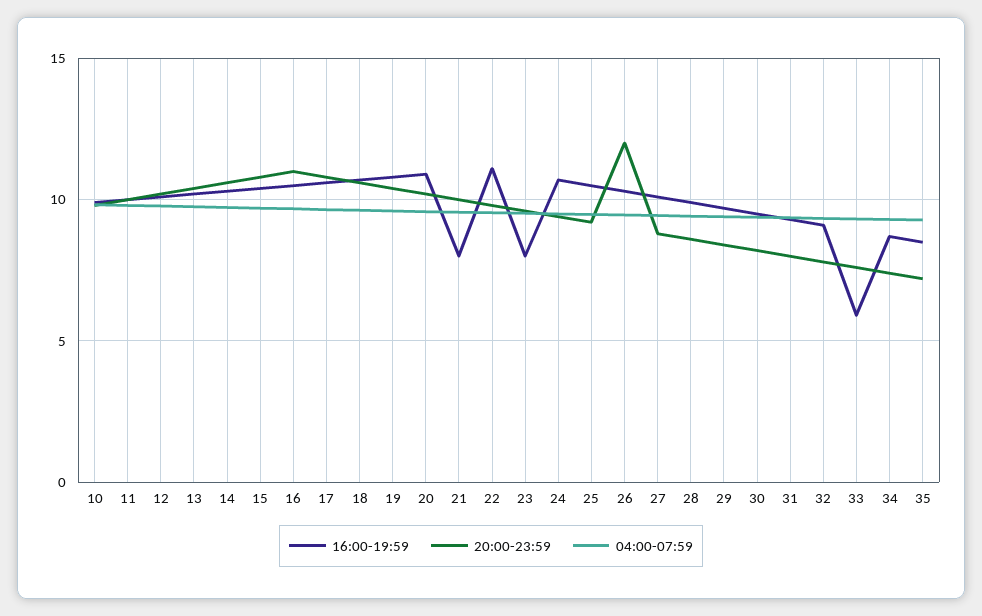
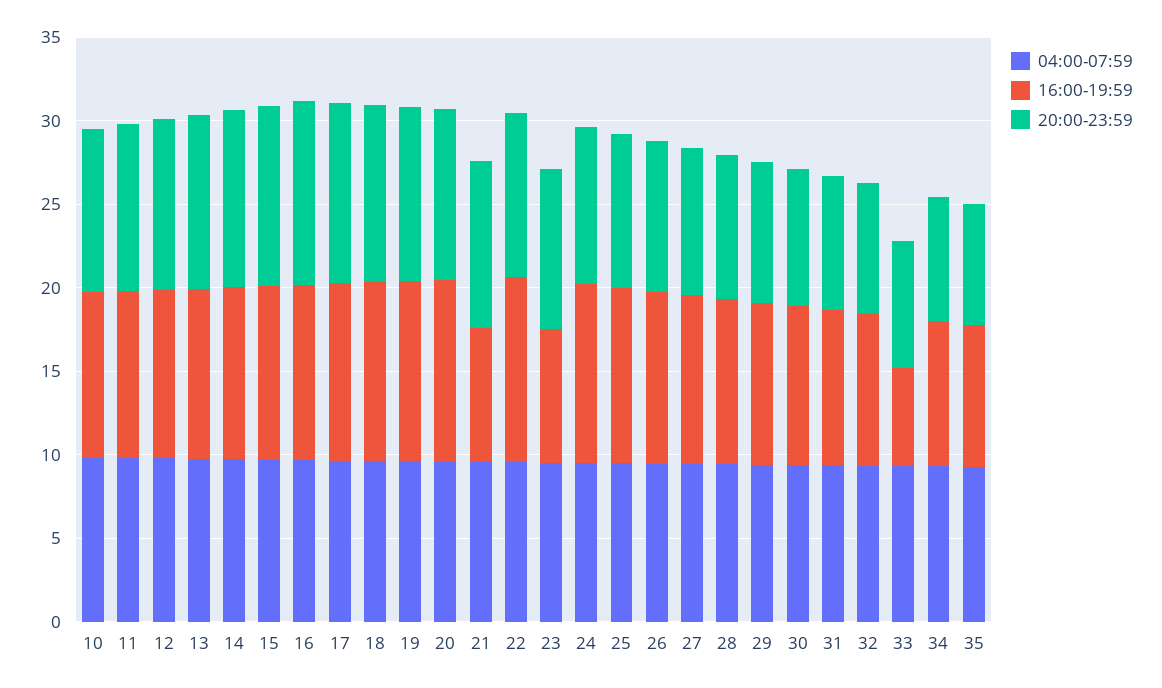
20:00-23:59, 26: 12 -> 9

